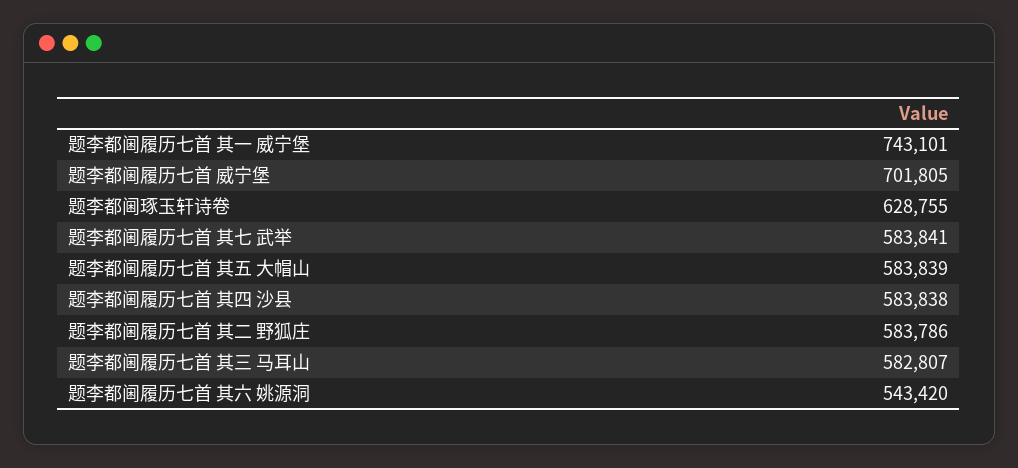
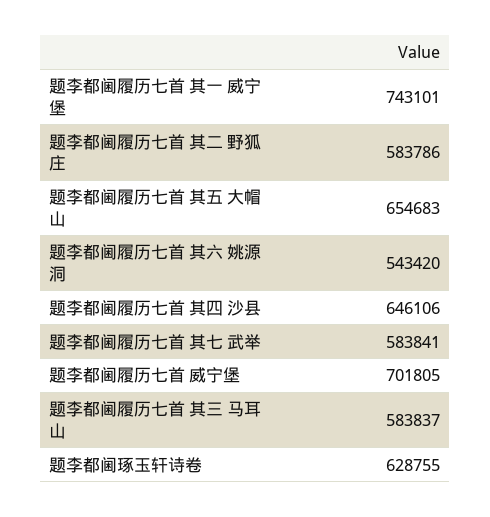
题李都阃履历七首 其五 大帽山: 583839 -> 654683
题李都阃履历七首 其四 沙县: 583838 -> 646106
题李都阃履历七首 其三 马耳山: 582807 -> 583837

